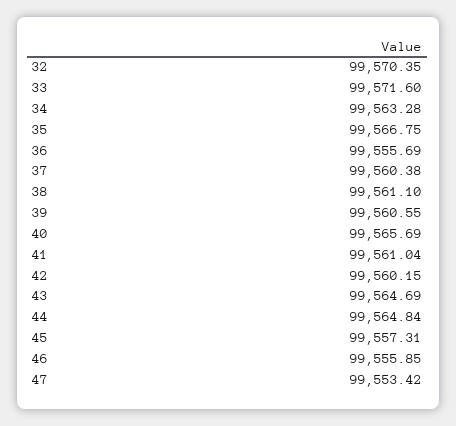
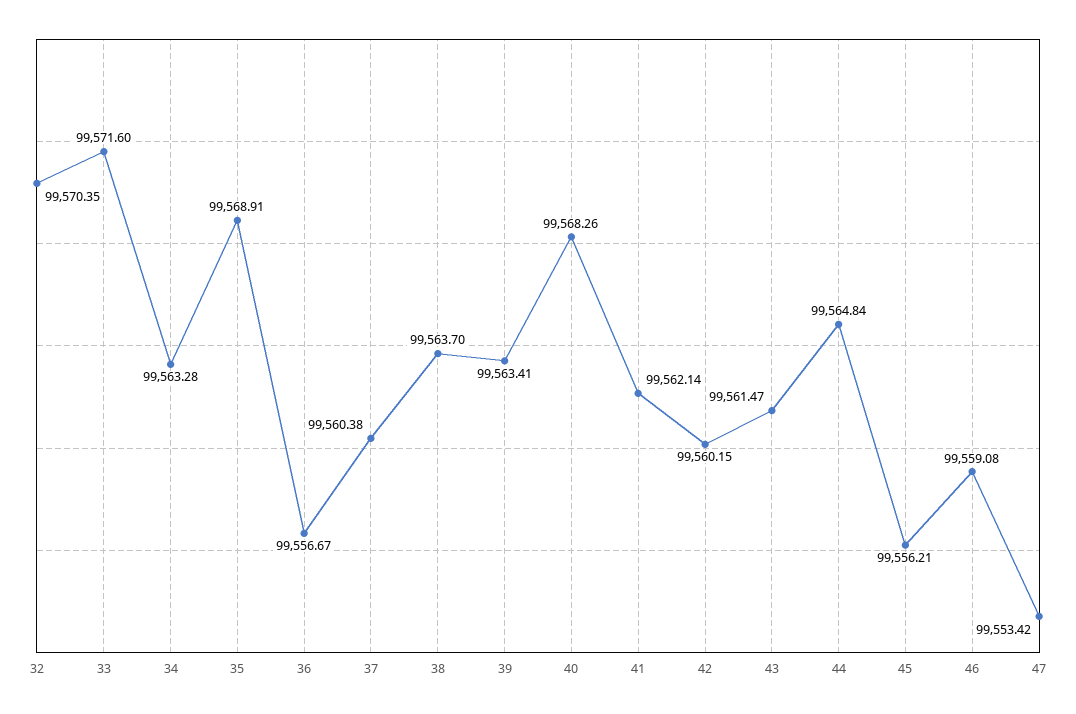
35: 99566.75 -> 99568.91
36: 99555.69 -> 99556.67
38: 99561.1 -> 99563.7
39: 99560.55 -> 99563.41
40: 99565.69 -> 99568.26
41: 99561.04 -> 99562.14
43: 99564.69 -> 99561.47
45: 99557.31 -> 99556.21
46: 99555.85 -> 99559.08

